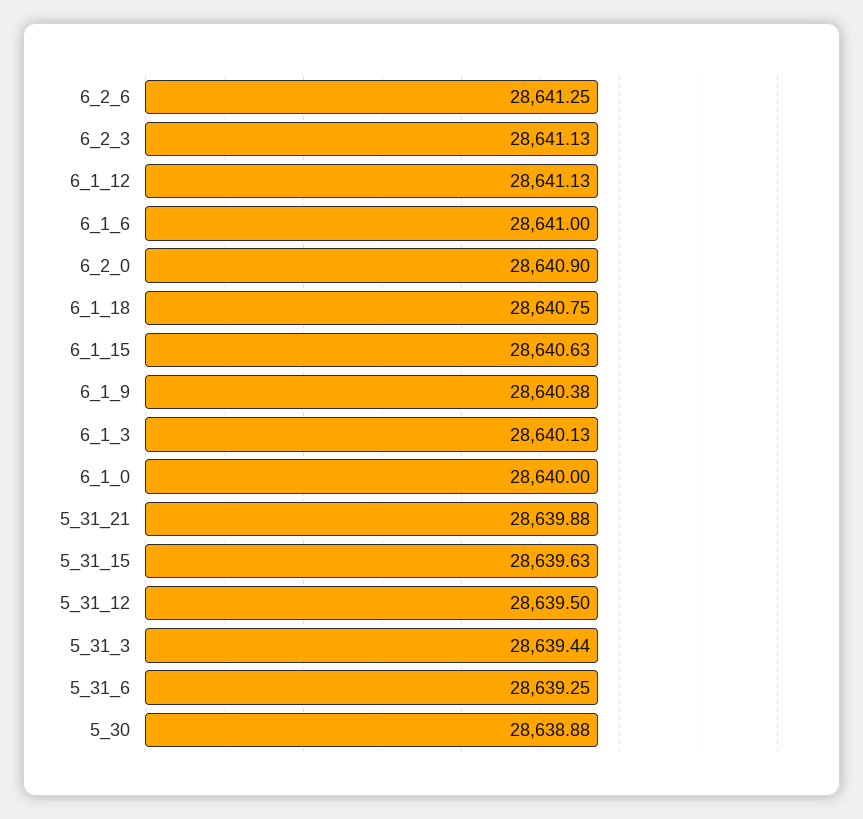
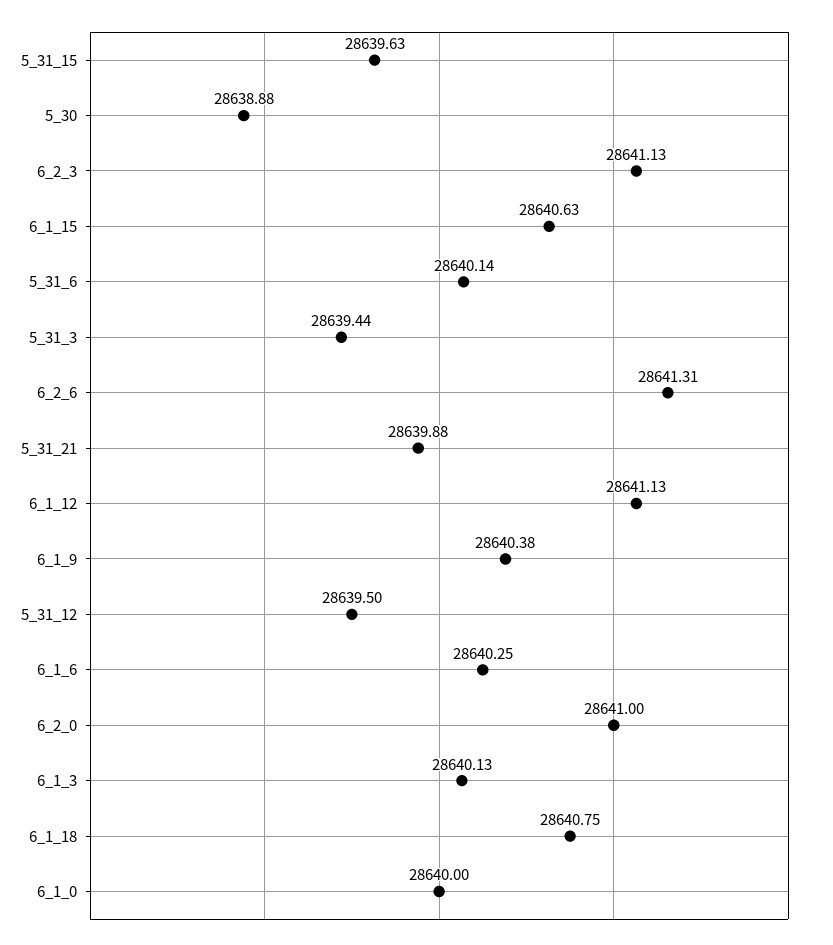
6_2_6: 28641.25 -> 28641.31
6_1_6: 28641 -> 28640.25
6_2_0: 28640.9 -> 28641
5_31_6: 28639.25 -> 28640.14

